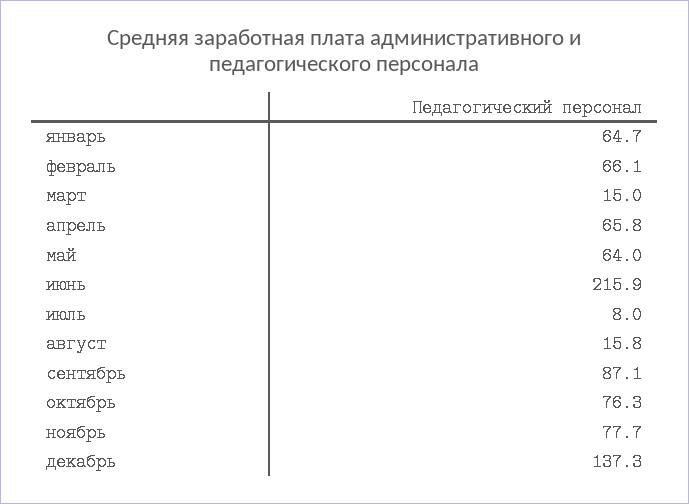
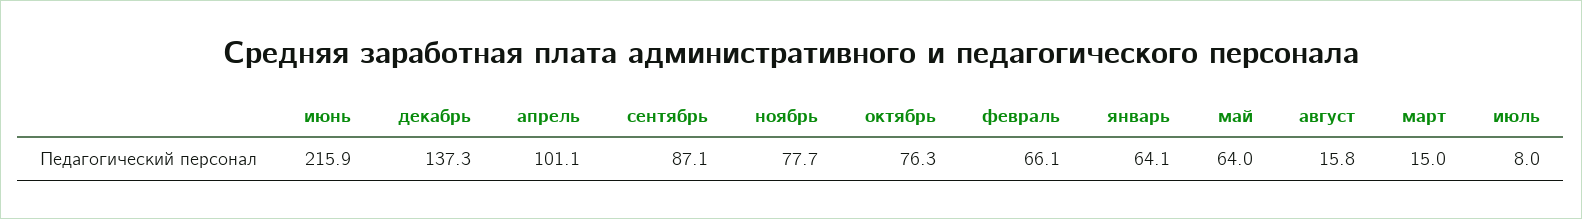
январь: 64.7 -> 64.1
апрель: 65.8 -> 101.1

